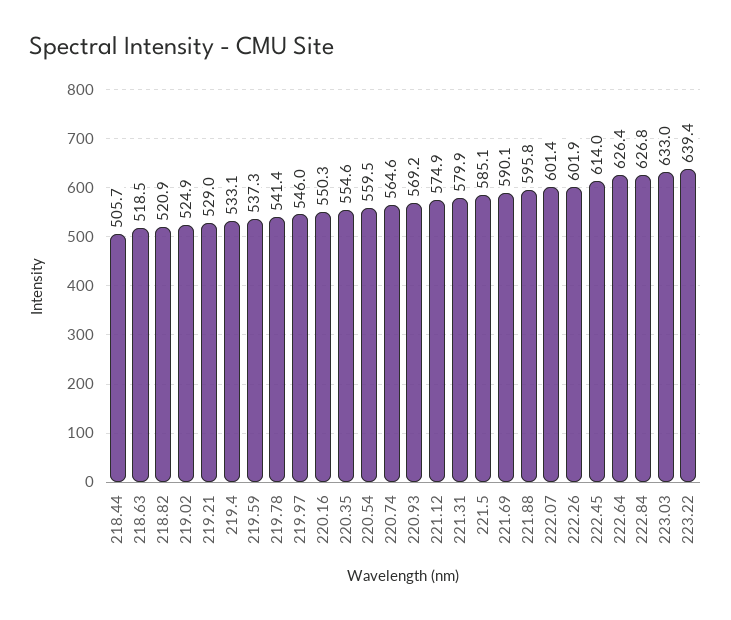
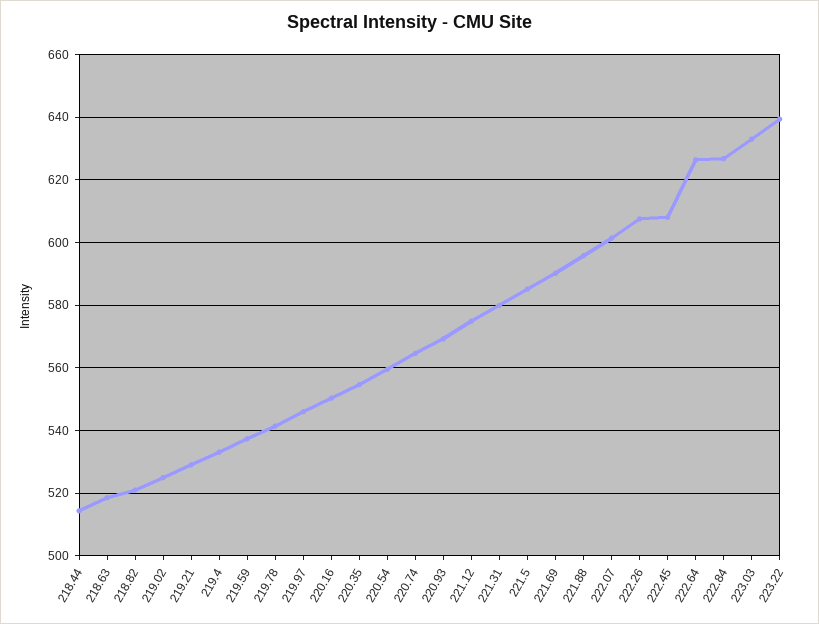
218.44: 505.7 -> 514
222.26: 601.9 -> 608
222.45: 614 -> 608

